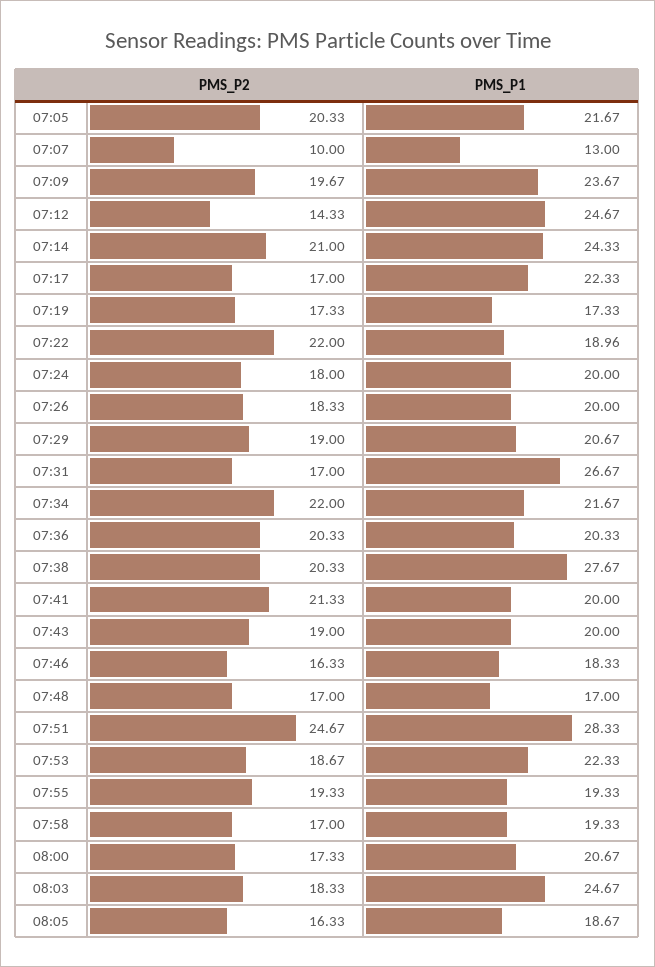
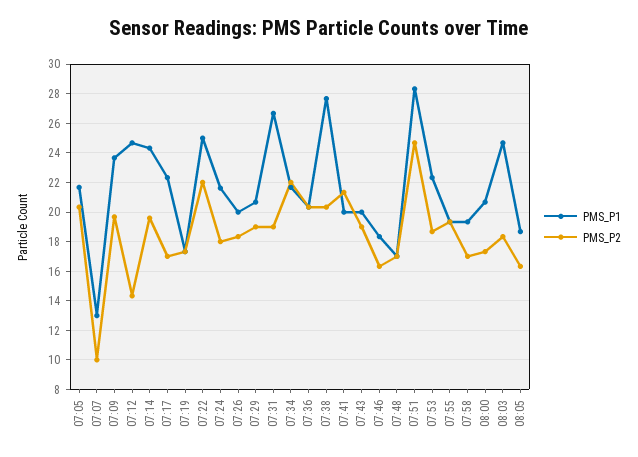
PMS_P2, 07:14: 21 -> 19.5
PMS_P1, 07:22: 18.96 -> 25
PMS_P1, 07:24: 20 -> 21.5
PMS_P2, 07:31: 17 -> 19

